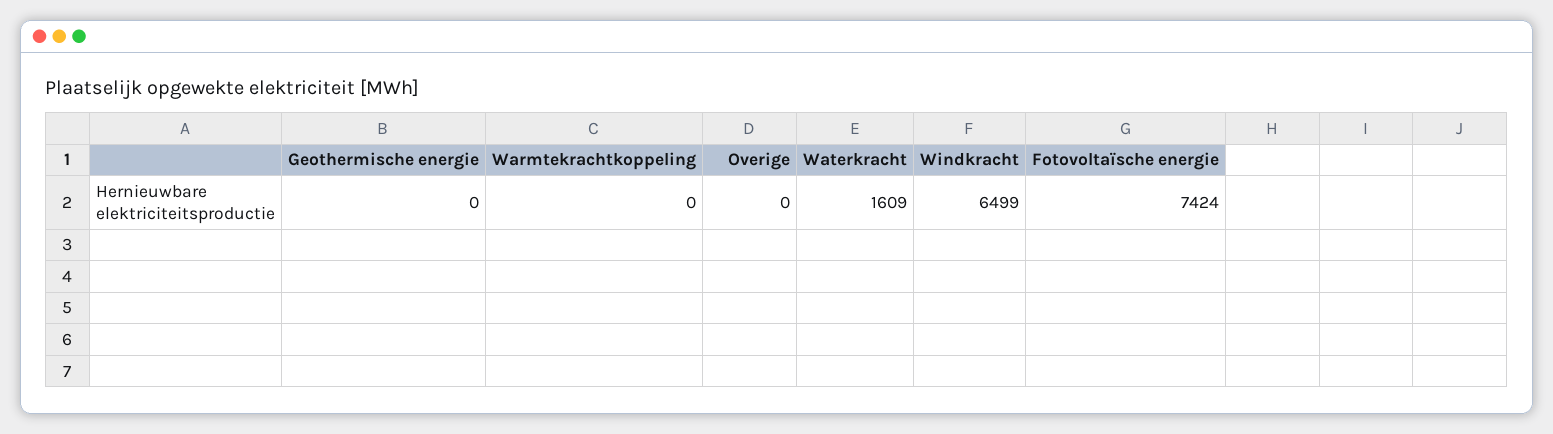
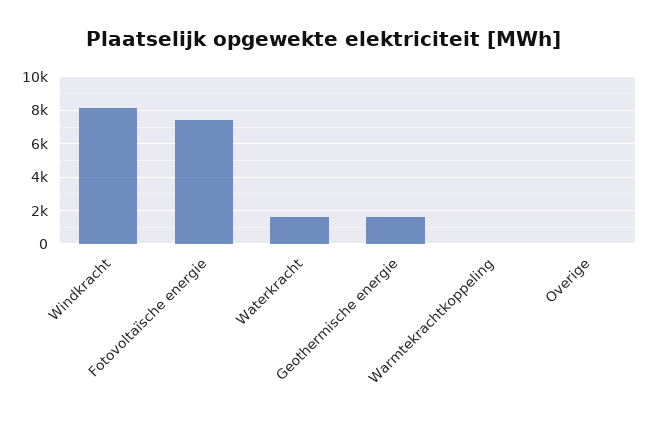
Geothermische energie: 0 -> 1500
Windkracht: 6499 -> 8000

